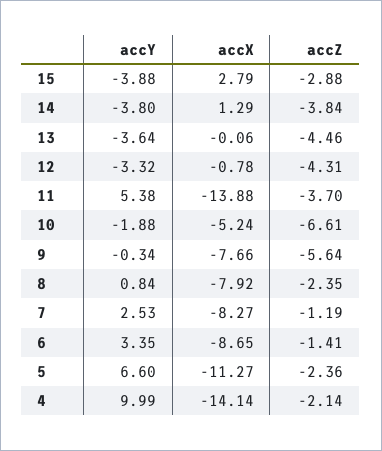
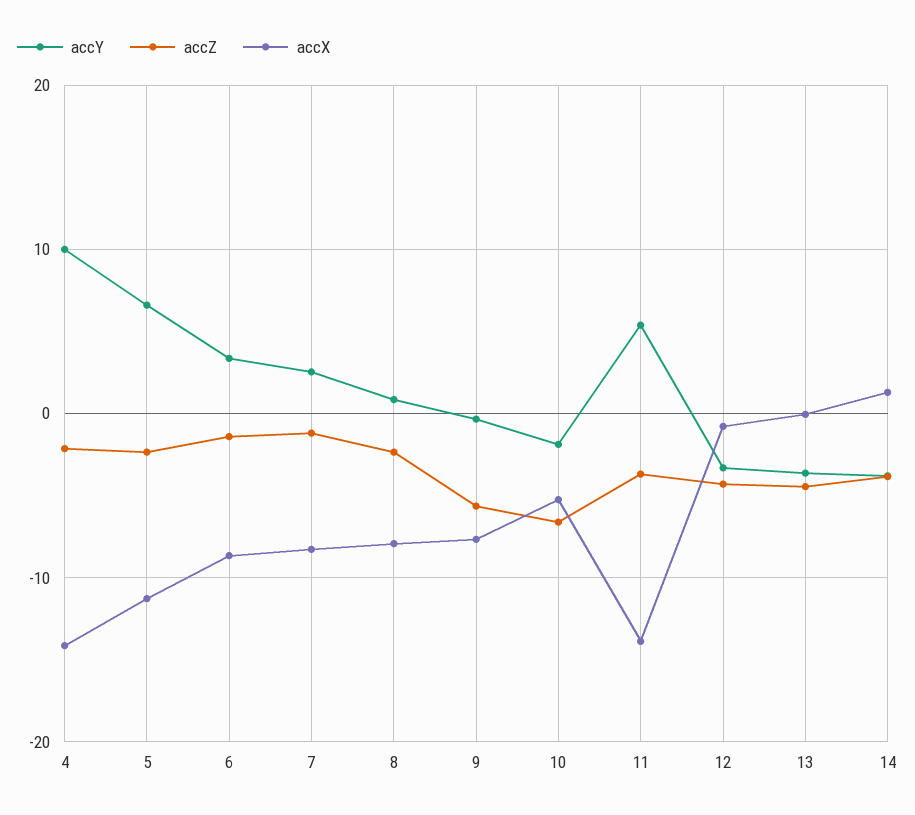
accY, 15: -3.88 -> none
accX, 15: 2.79 -> none
accZ, 15: -2.88 -> none

